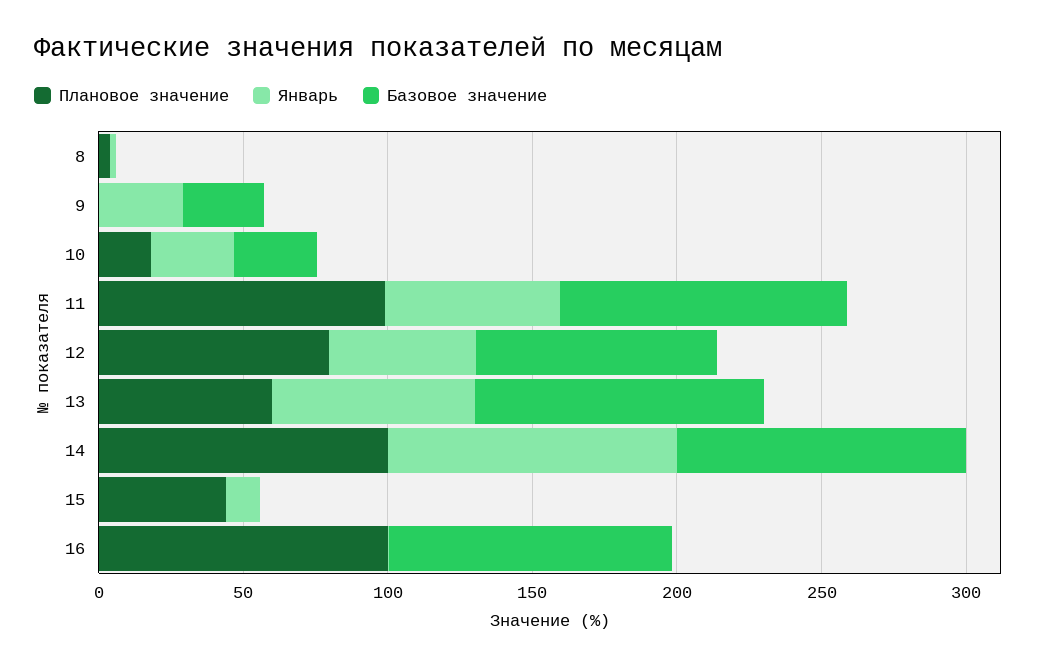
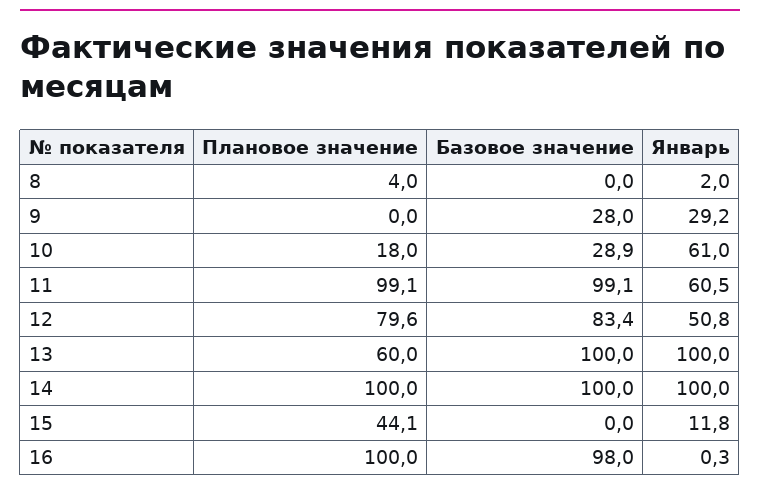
Январь, 10: 30 -> 61
Январь, 13: 70 -> 100

